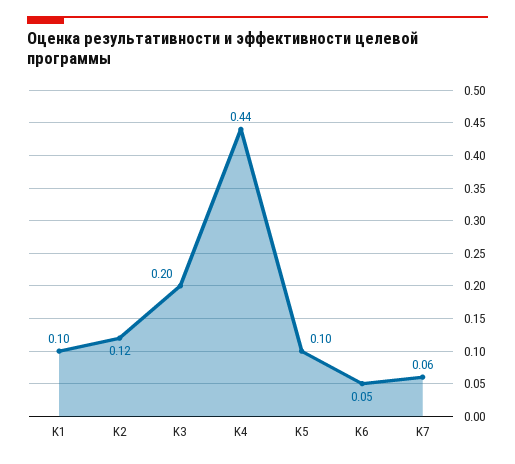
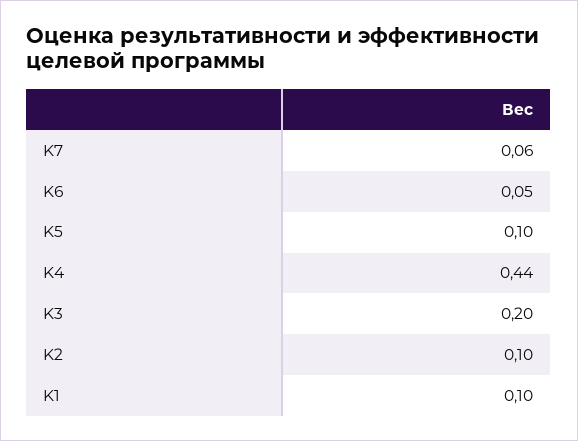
K2: 0.12 -> 0.1

